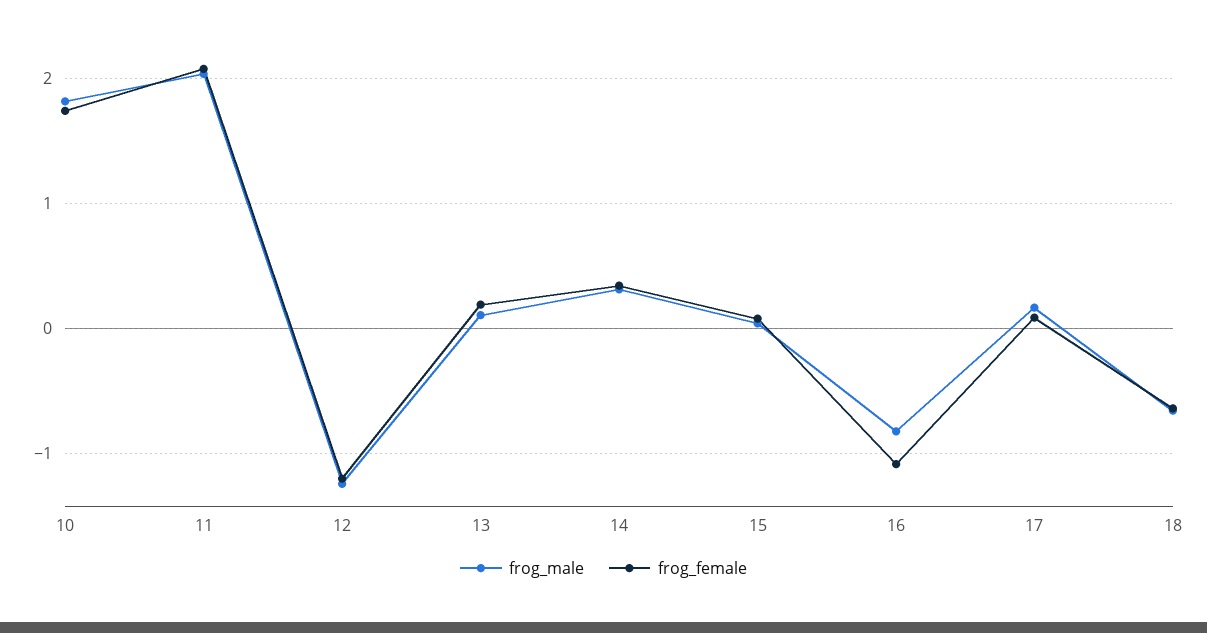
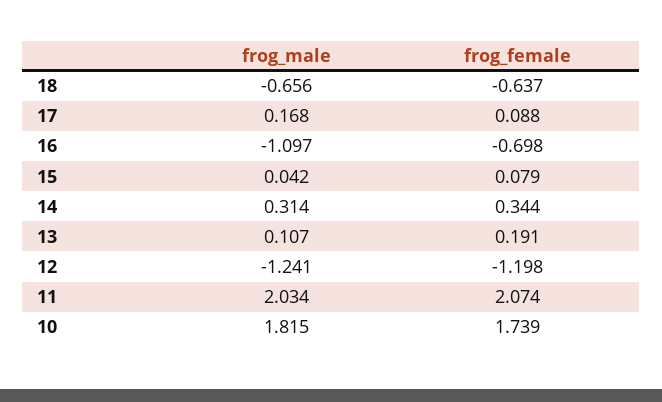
frog_male, 16: -0.8 -> -1.097
frog_female, 16: -1.1 -> -0.698

